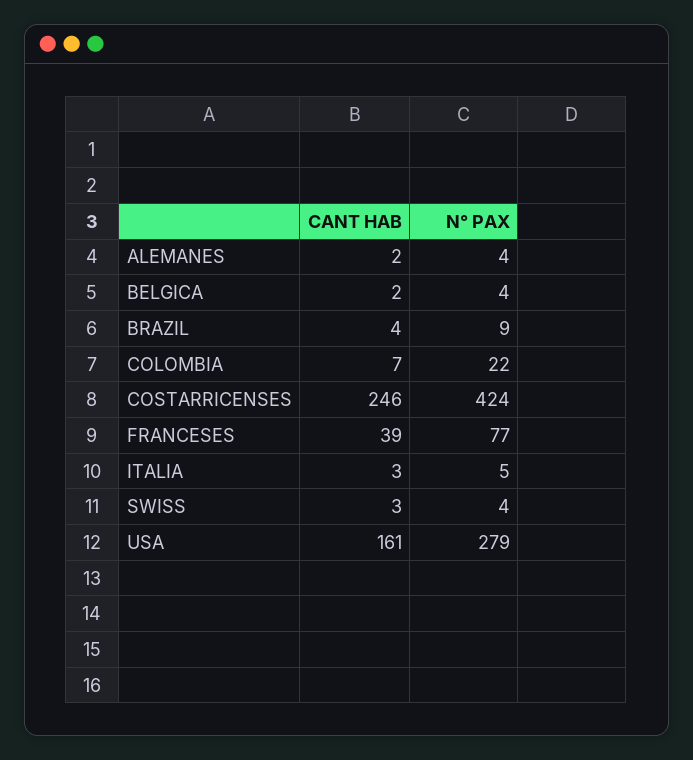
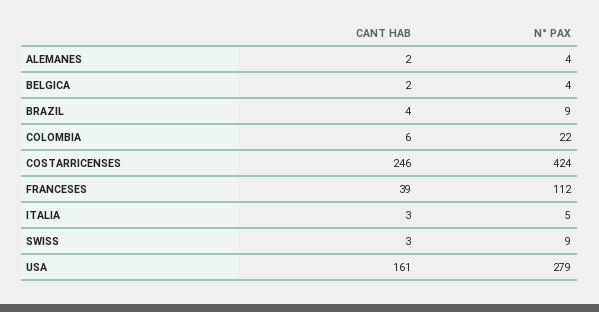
CANT HAB, COLOMBIA: 7 -> 6
N° PAX, FRANCESES: 77 -> 112
N° PAX, SWISS: 4 -> 9

